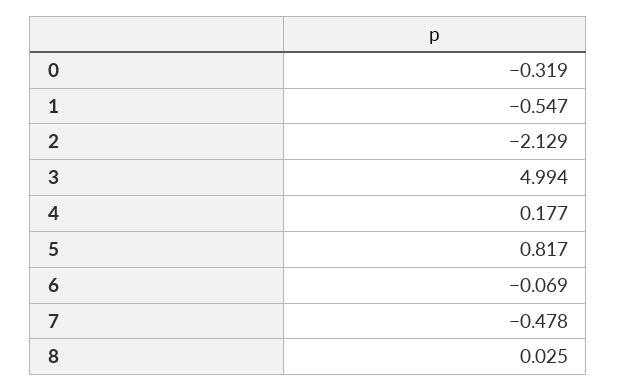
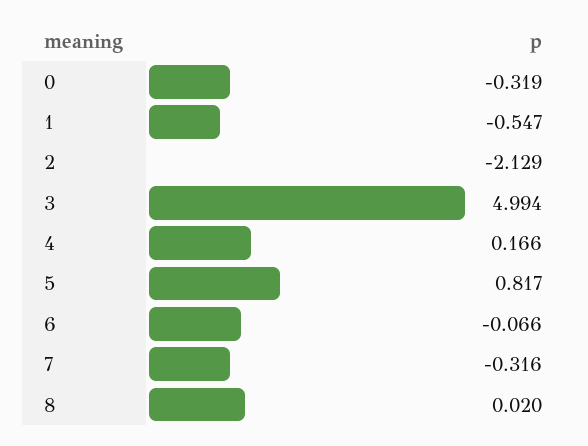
4: 0.177 -> 0.166
6: -0.069 -> -0.066
7: -0.478 -> -0.316
8: 0.025 -> 0.02

